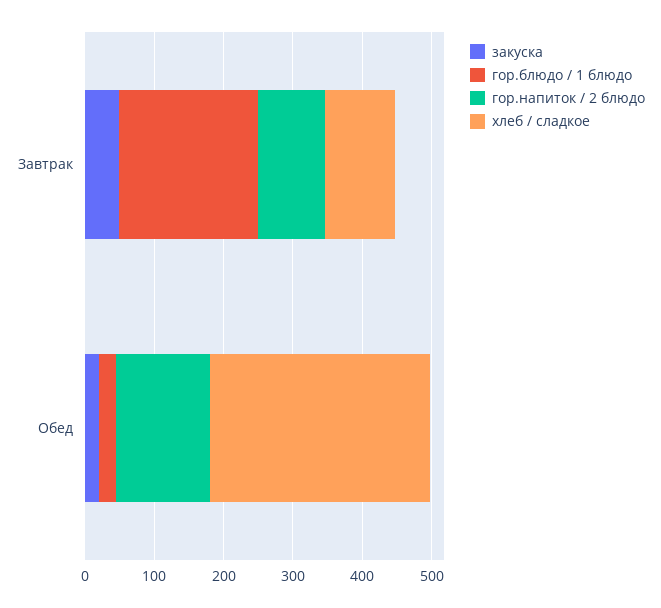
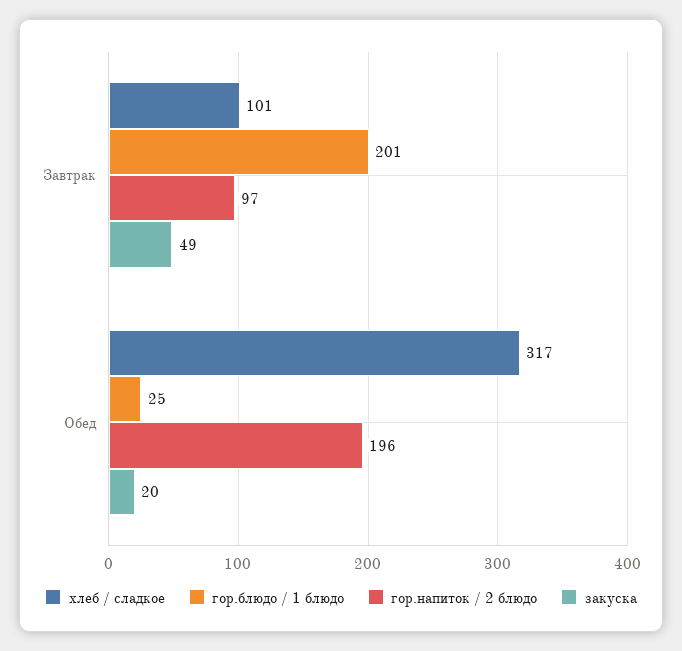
гор.напиток / 2 блюдо, Обед: 140 -> 196

